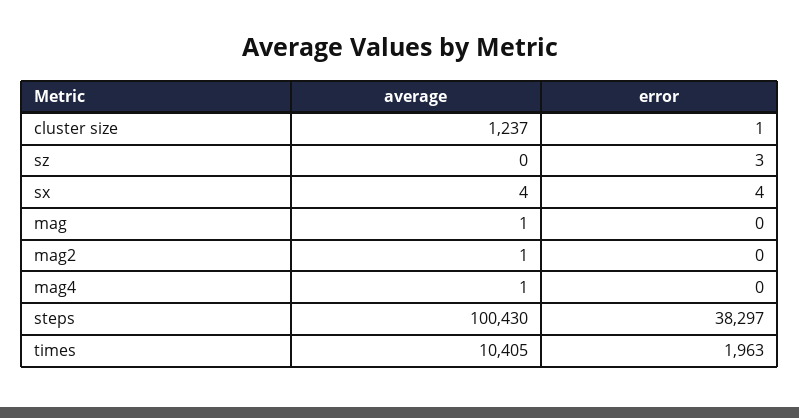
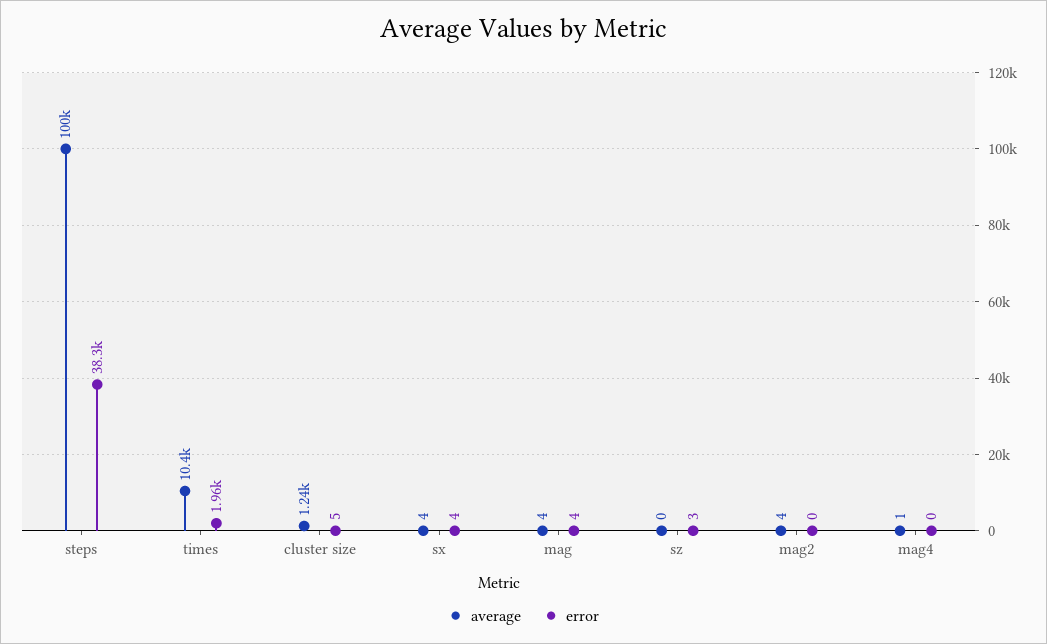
error, cluster size: 1 -> 5
average, mag: 1 -> 4
error, mag: 0 -> 4
average, mag2: 1 -> 4

